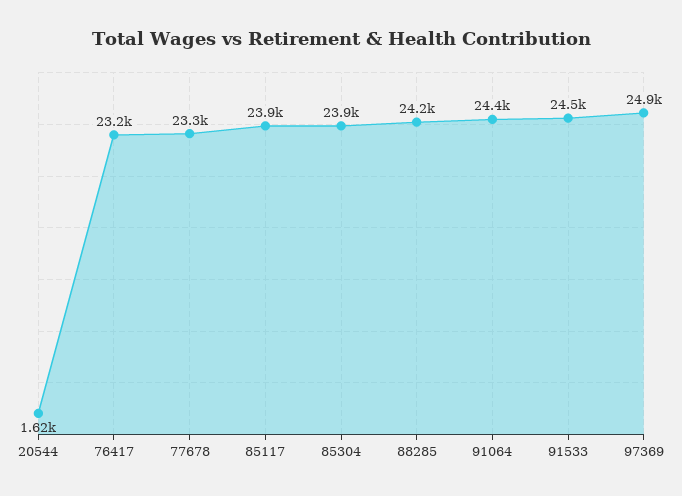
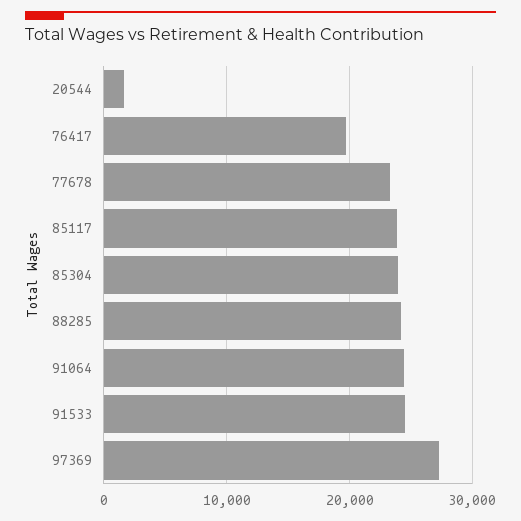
76417: 23200 -> 20000
97369: 24900 -> 27000

